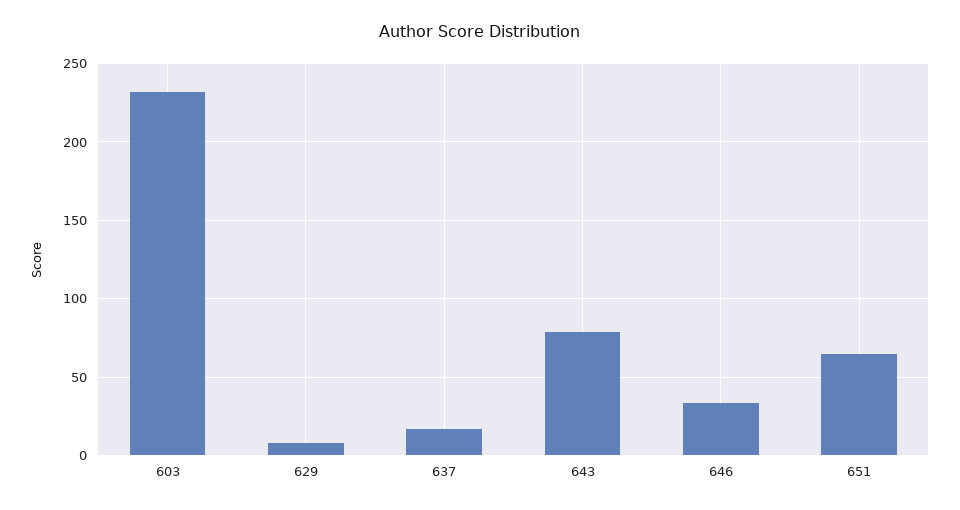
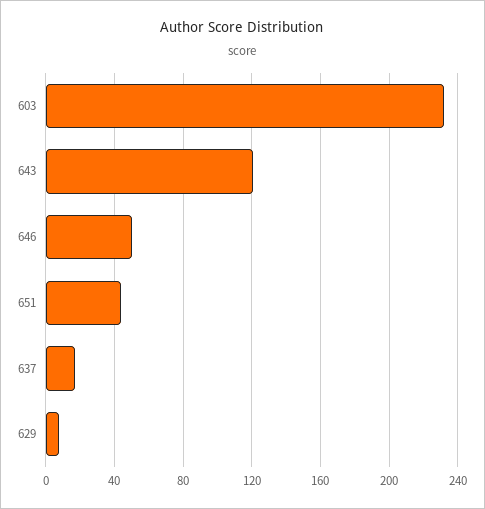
643: 80 -> 120
646: 35 -> 50
651: 65 -> 45

